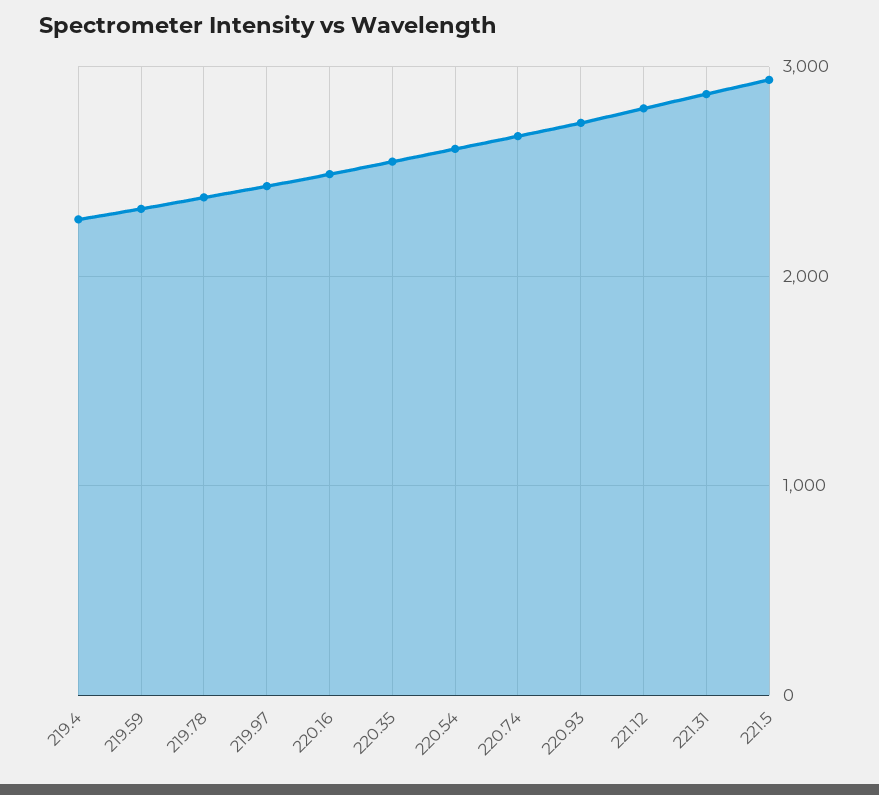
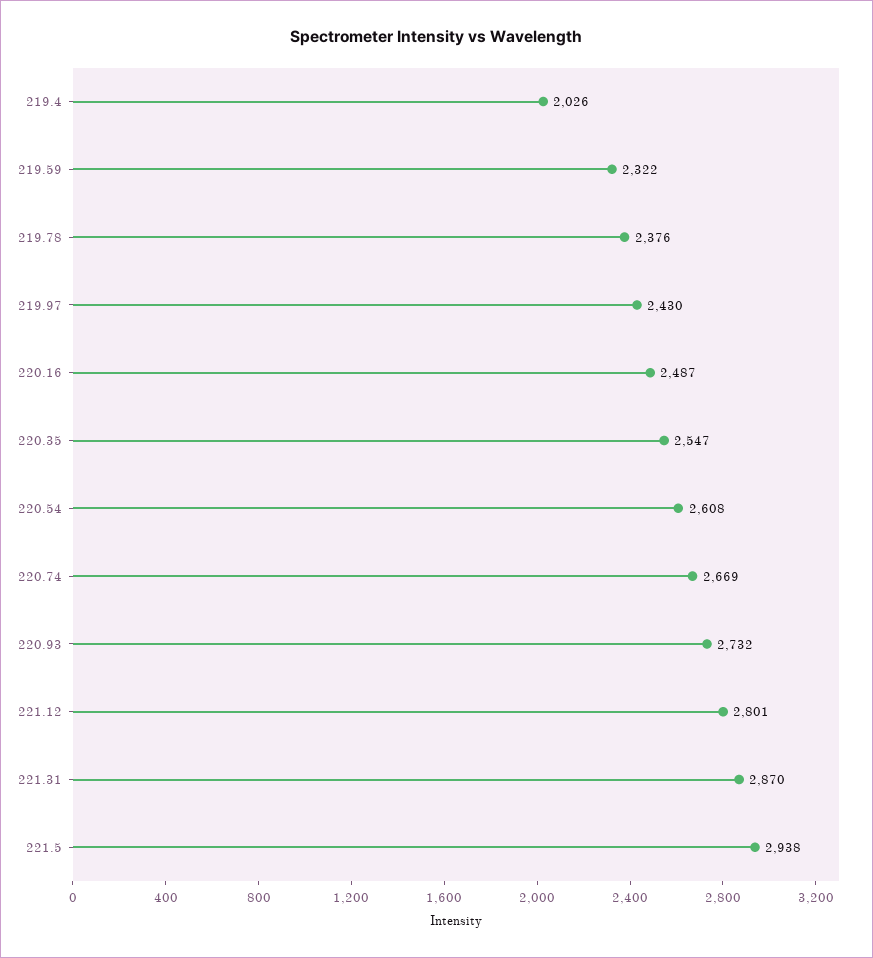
219.4: 2300 -> 2026

